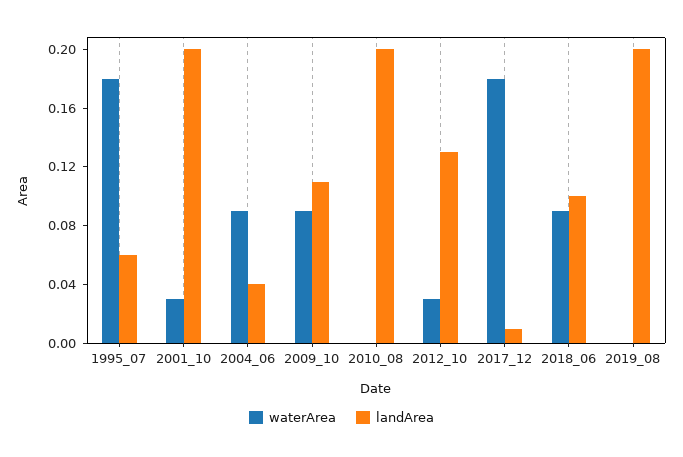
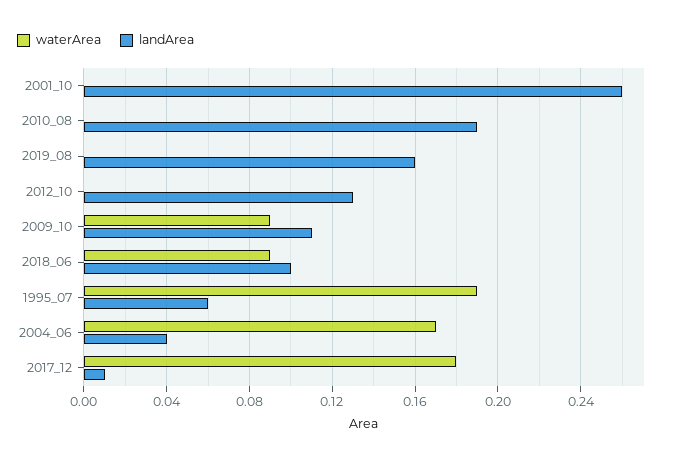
waterArea, 1995_07: 0.18 -> 0.19
waterArea, 2001_10: 0.03 -> 0
landArea, 2001_10: 0.2 -> 0.26
waterArea, 2004_06: 0.09 -> 0.17
landArea, 2010_08: 0.2 -> 0.19
waterArea, 2012_10: 0.03 -> 0
landArea, 2019_08: 0.2 -> 0.16

